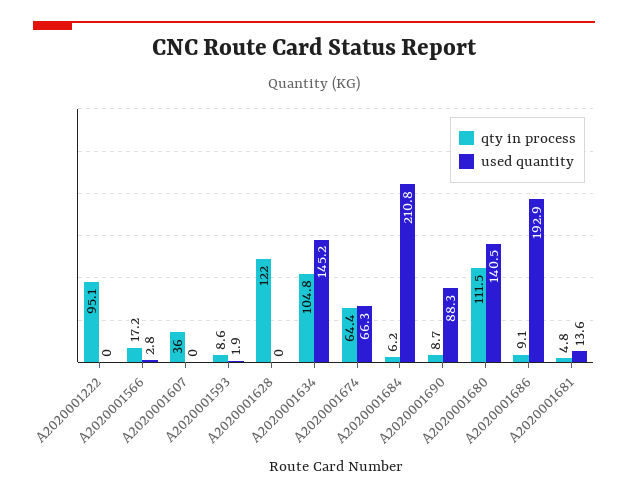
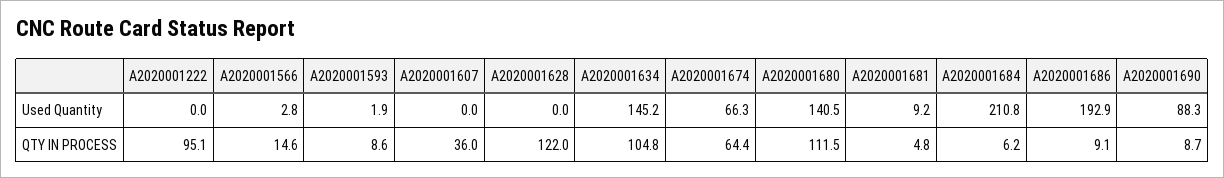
qty in process, A2020001566: 17.2 -> 14.6
used quantity, A2020001681: 13.6 -> 9.2

